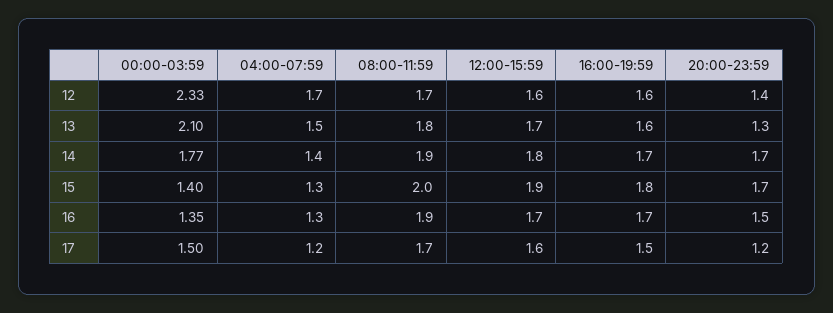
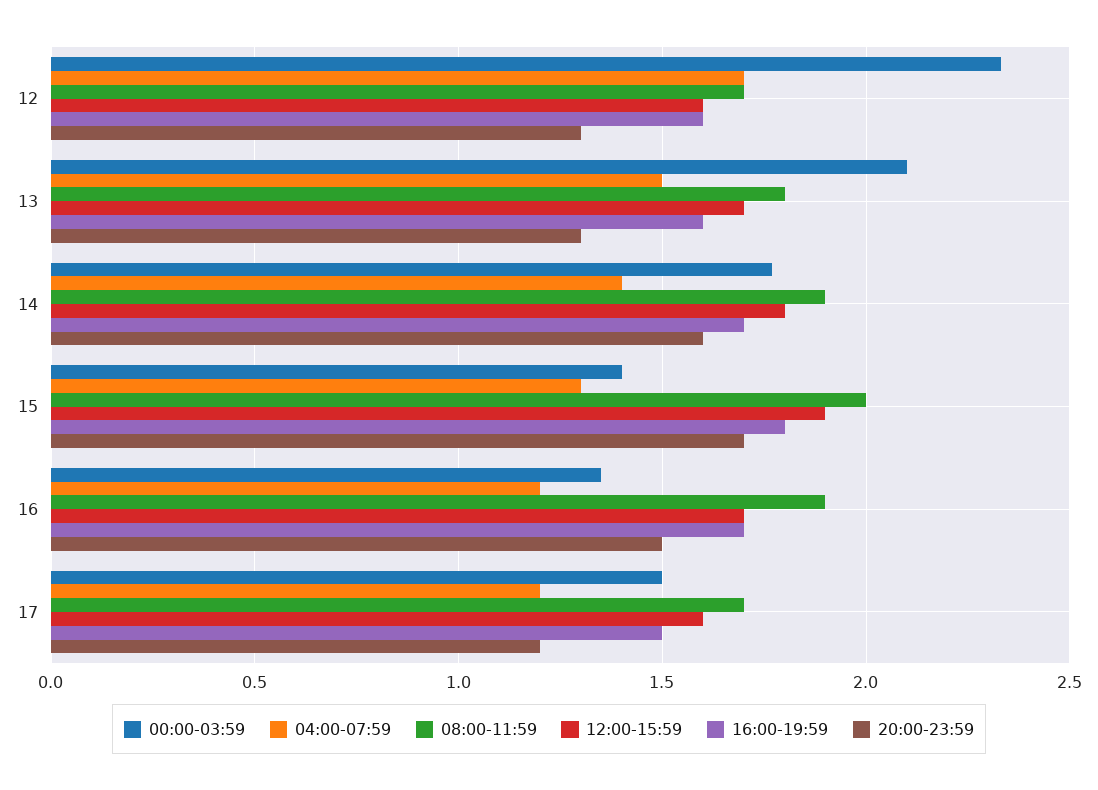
20:00-23:59, 12: 1.4 -> 1.3
20:00-23:59, 14: 1.7 -> 1.6
04:00-07:59, 16: 1.3 -> 1.2

